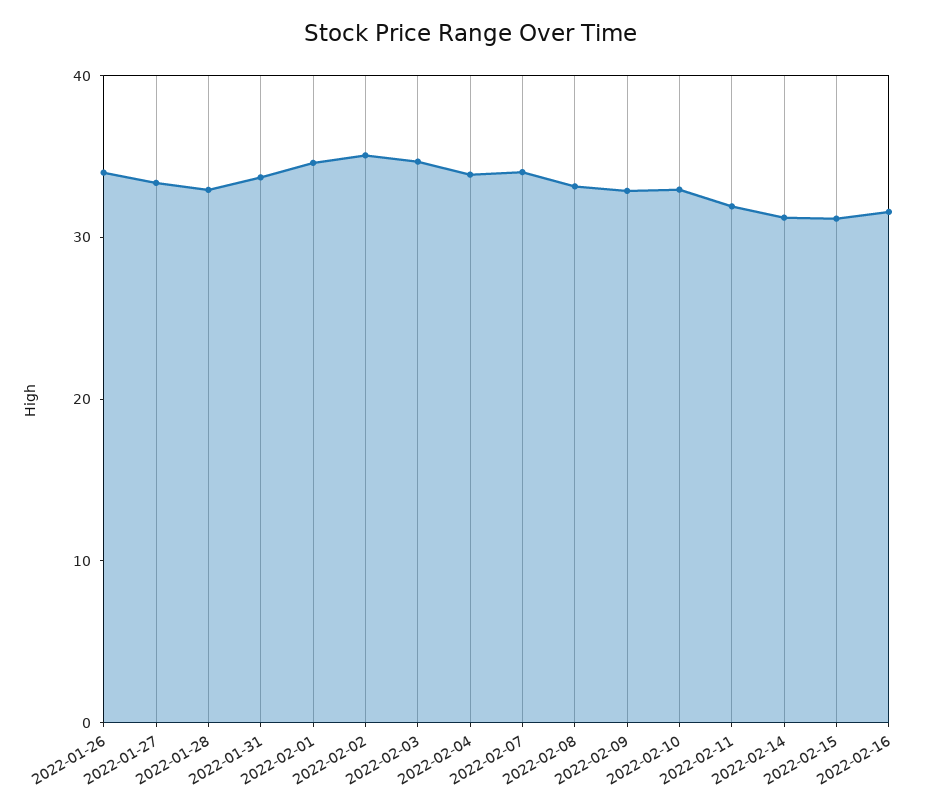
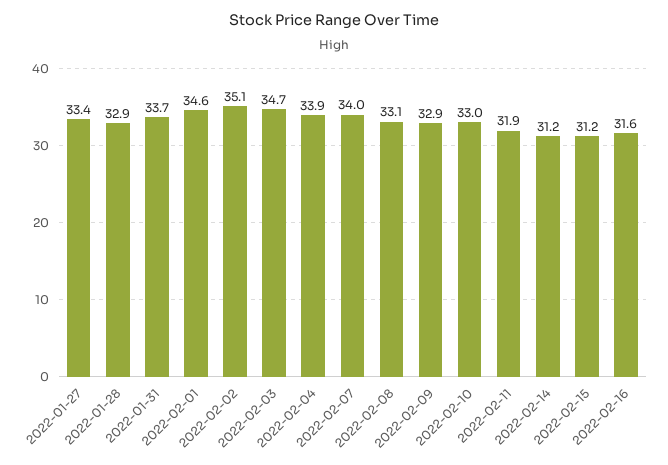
2022-01-26: 34 -> none

